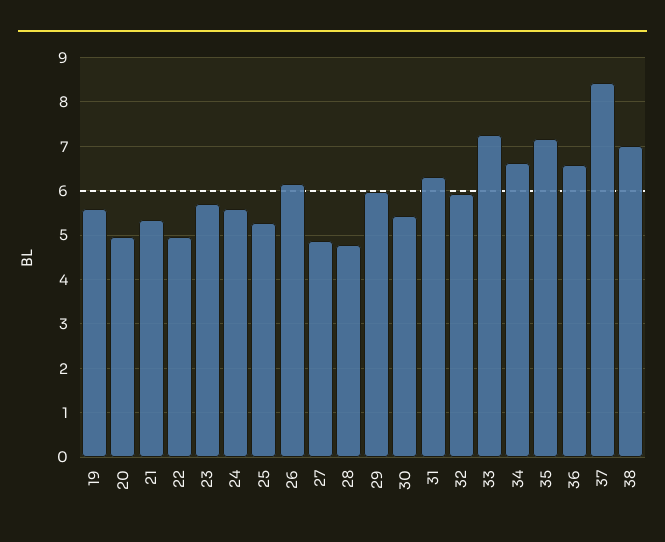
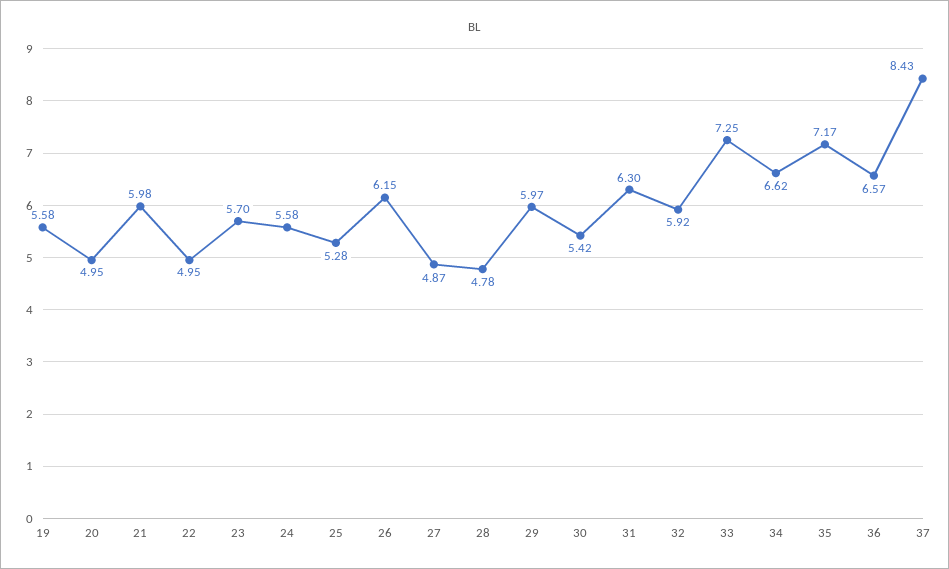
21: 5.4 -> 5.98
38: 7 -> none

